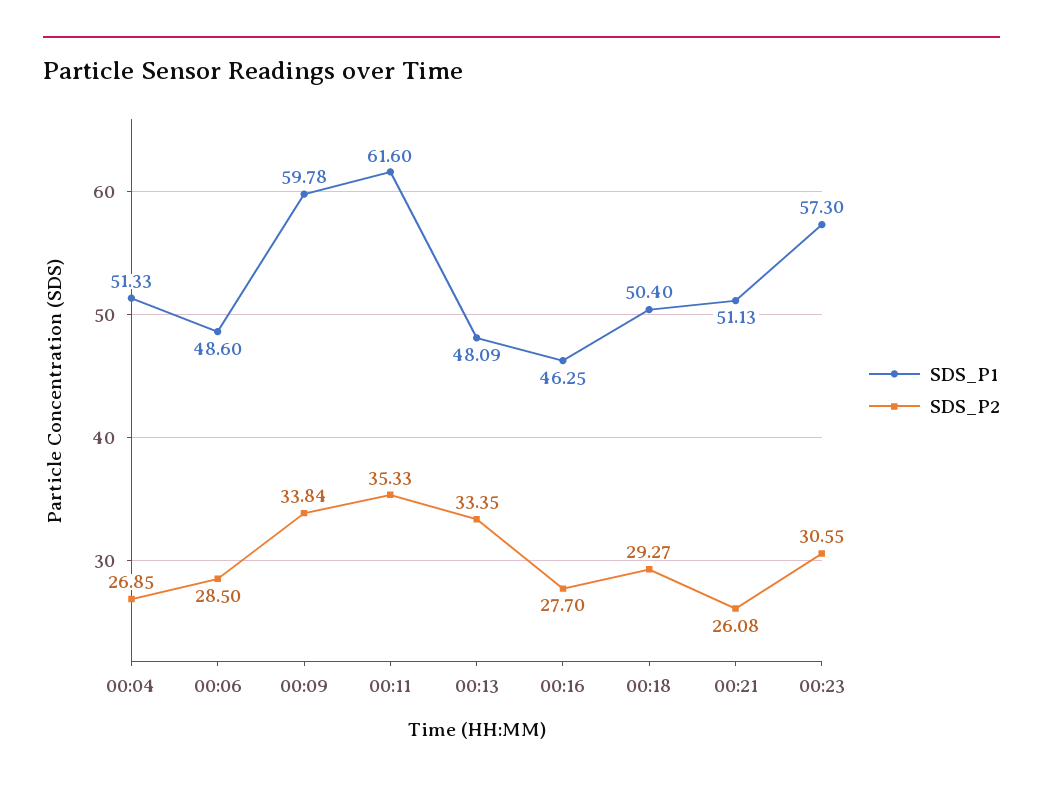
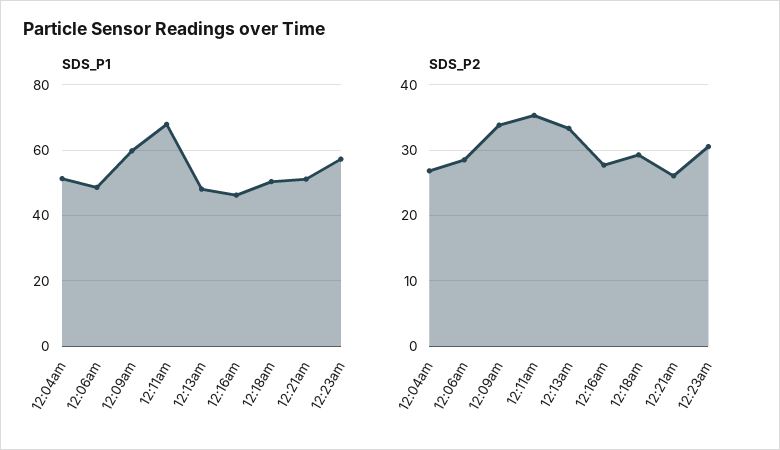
SDS_P1, 00:11: 61.6 -> 68

